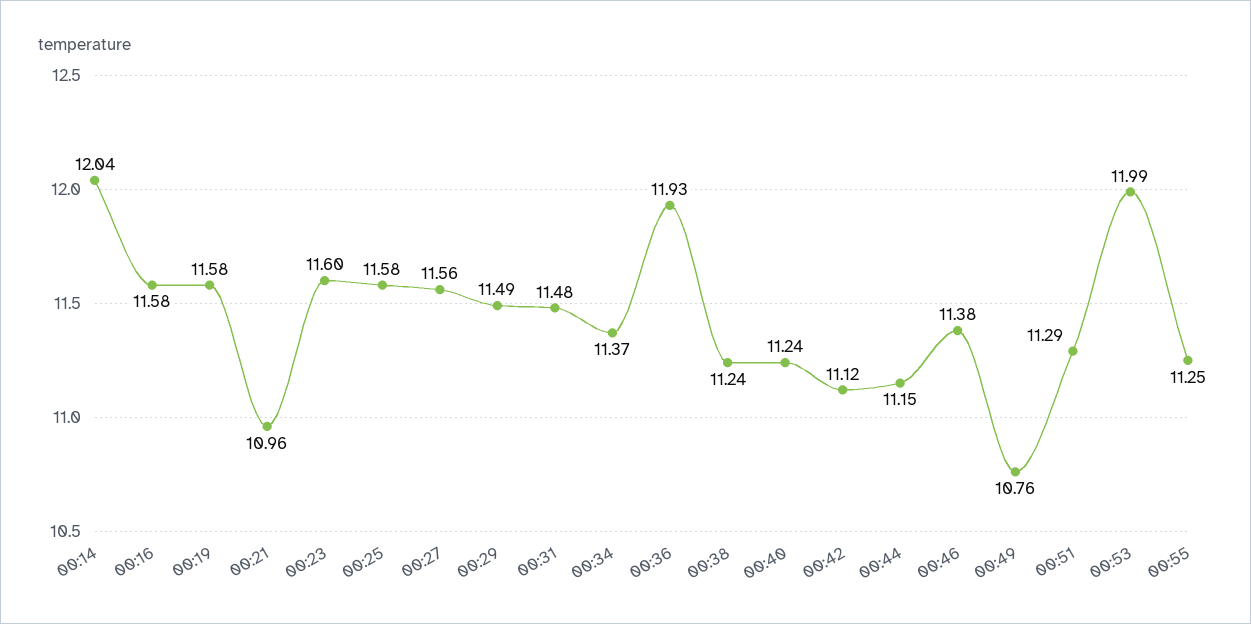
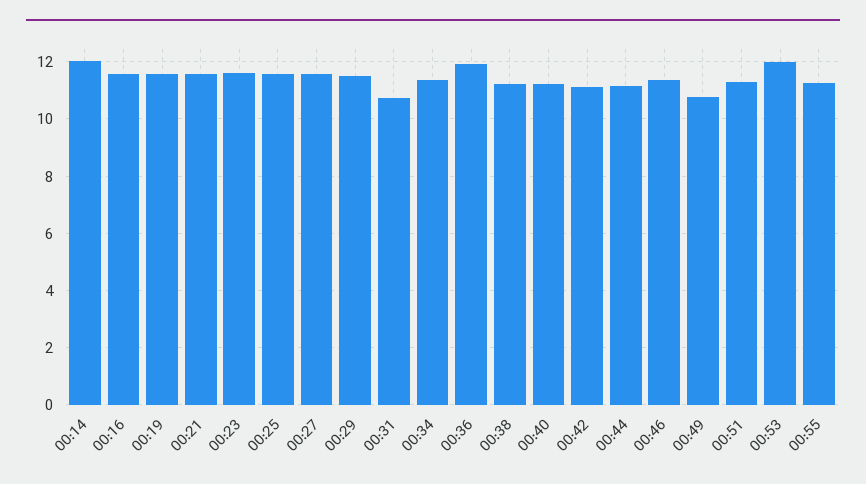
00:21: 10.96 -> 11.5
00:31: 11.48 -> 10.75

